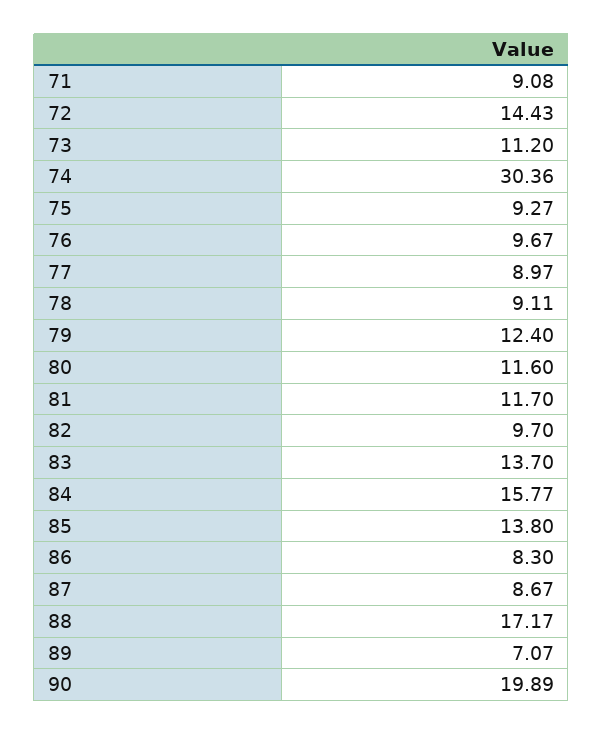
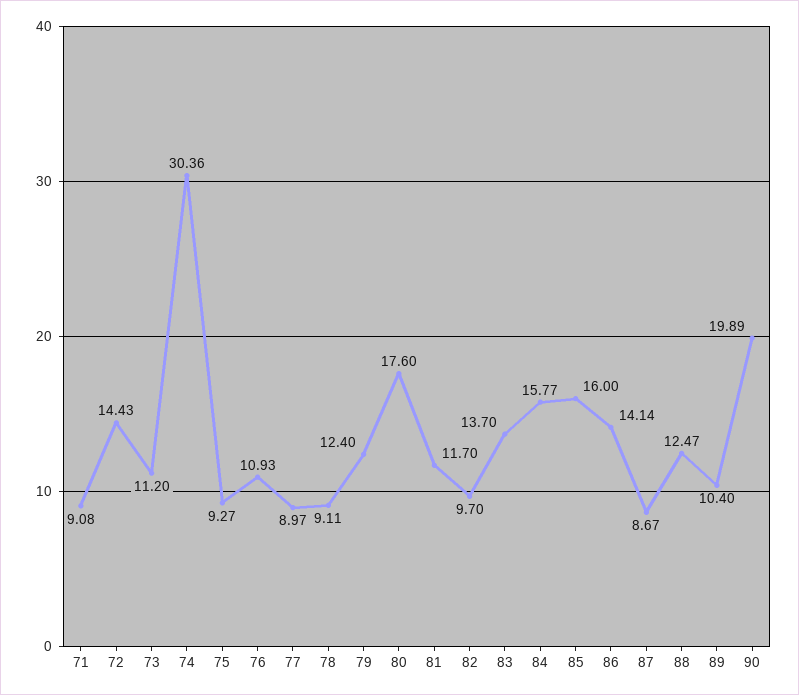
76: 9.67 -> 10.93
80: 11.6 -> 17.6
85: 13.8 -> 16
86: 8.3 -> 14.14
88: 17.17 -> 12.47
89: 7.07 -> 10.4

